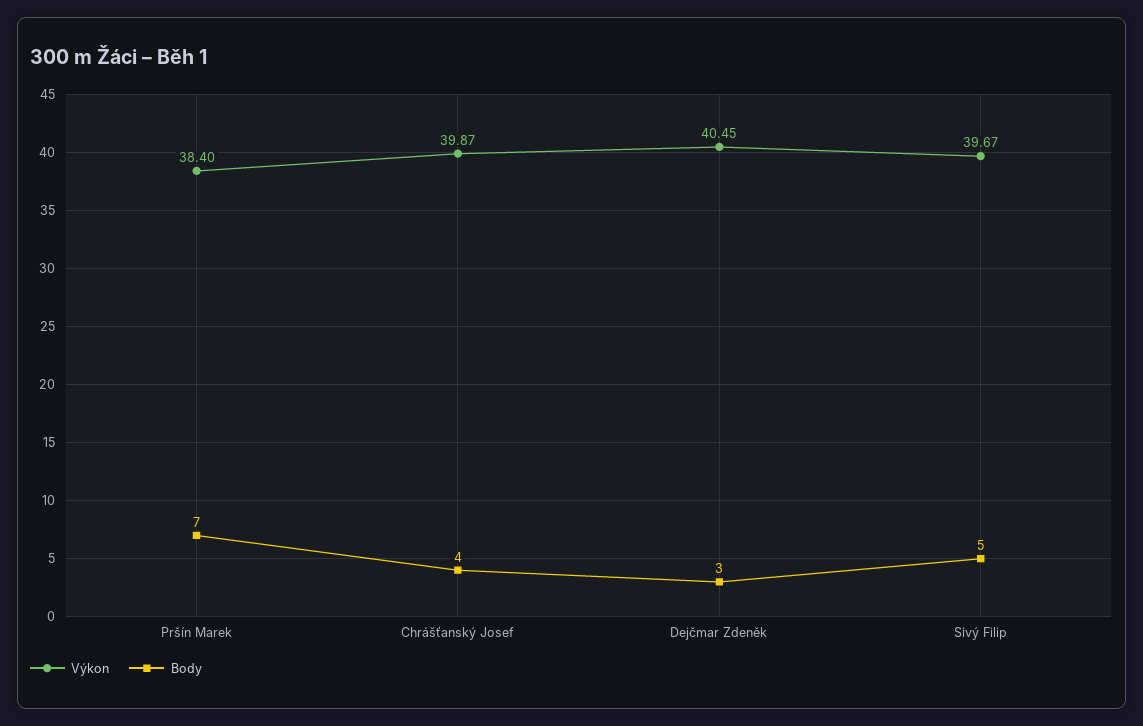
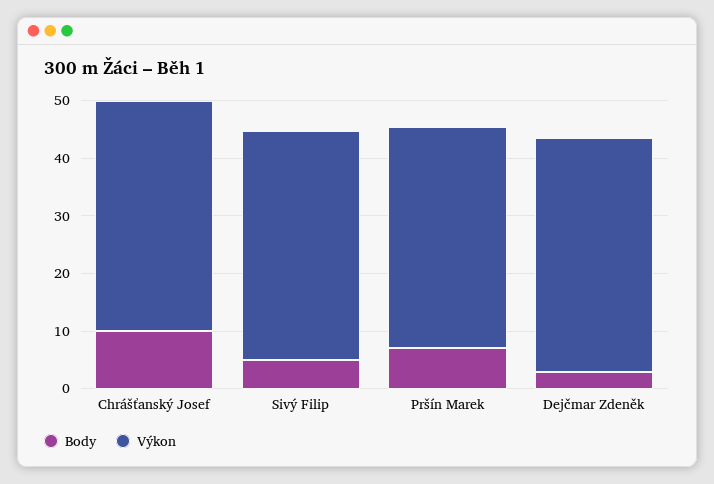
Body, Chrášťanský Josef: 4 -> 10

